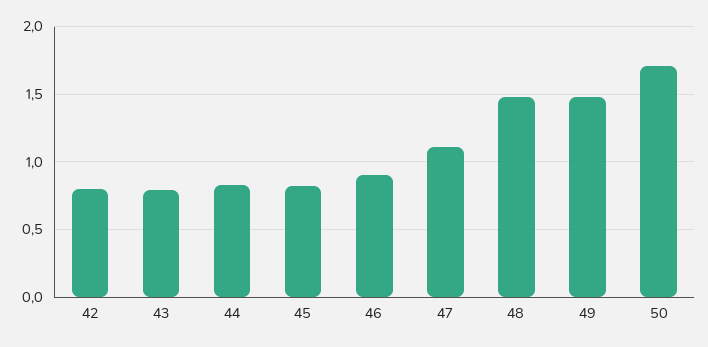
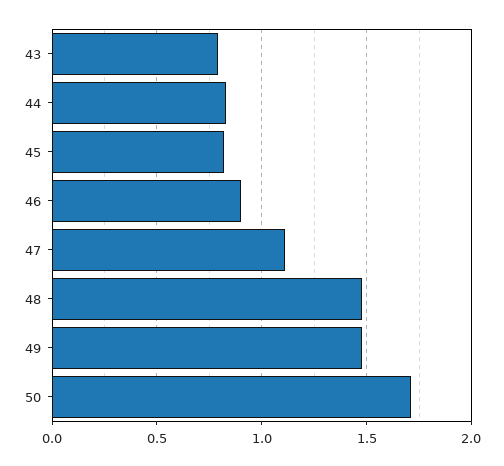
42: 0.8 -> none

